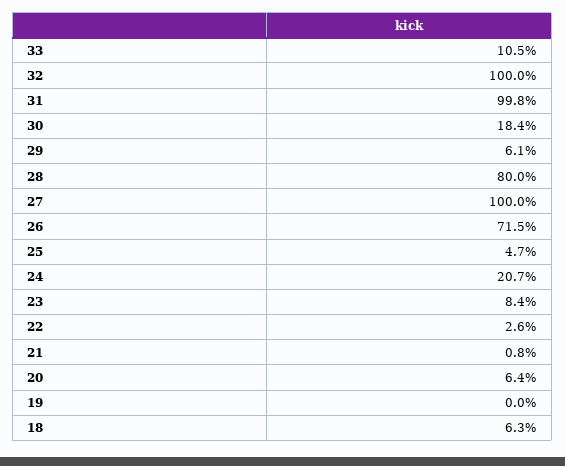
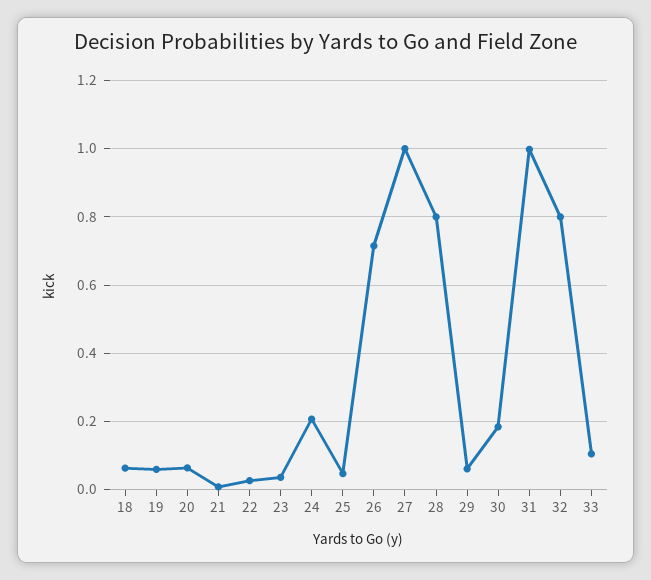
32: 1 -> 0.8
23: 0.084 -> 0.04
19: 0 -> 0.06

